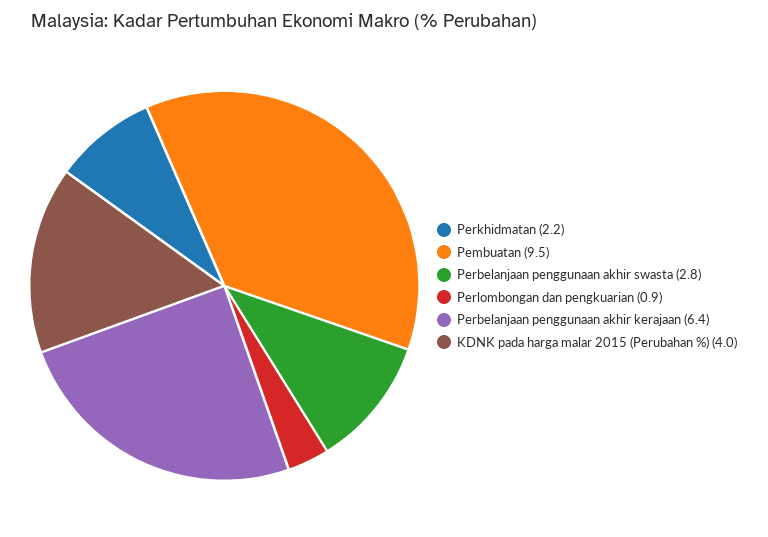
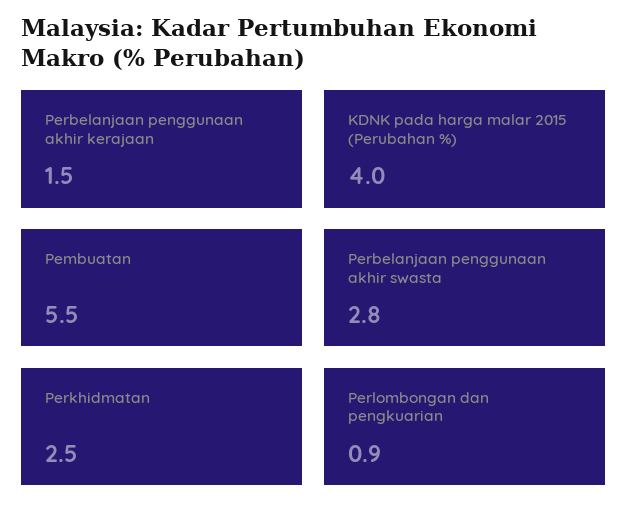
Perkhidmatan: 2.2 -> 2.5
Pembuatan: 9.5 -> 5.5
Perbelanjaan penggunaan akhir kerajaan: 6.4 -> 1.5

